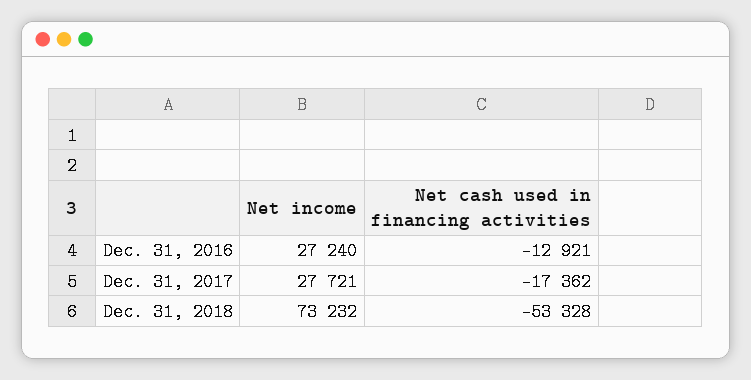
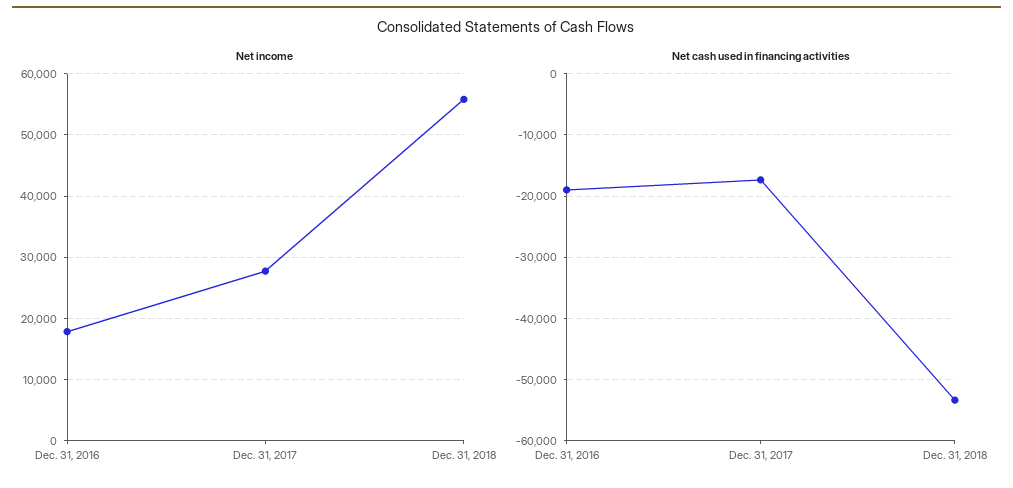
Net income, Dec. 31, 2016: 27240 -> 18000
Net cash used in financing activities, Dec. 31, 2016: -12921 -> -19000
Net income, Dec. 31, 2018: 73232 -> 56000

